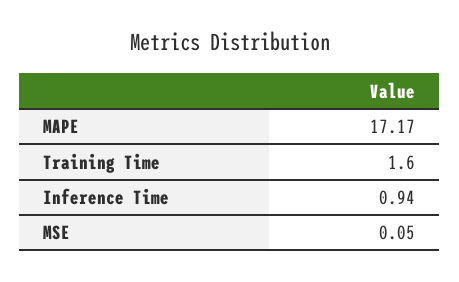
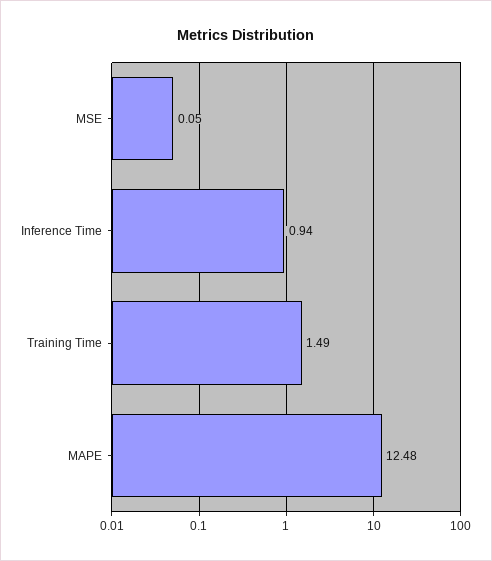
MAPE: 17.17 -> 12.48
Training Time: 1.6 -> 1.49

